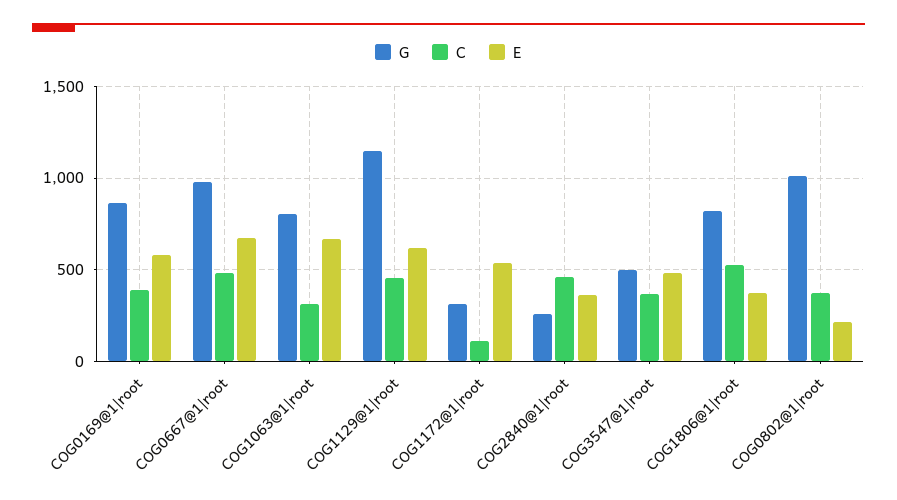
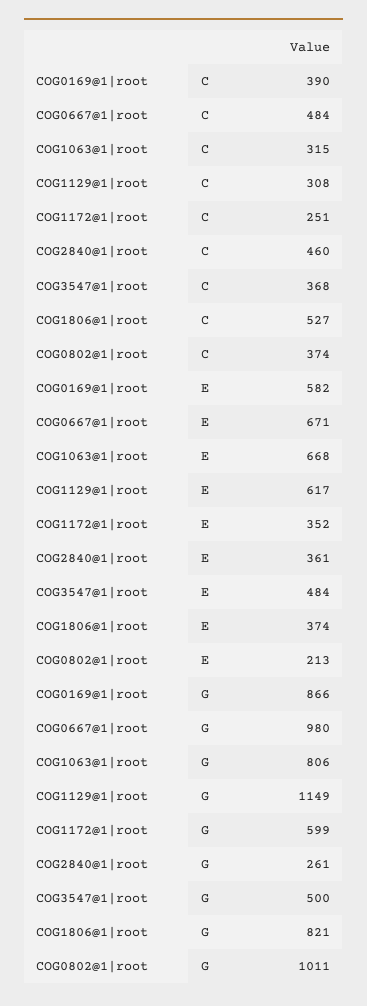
C, COG1129@1|root: 450 -> 308
G, COG1172@1|root: 300 -> 599
C, COG1172@1|root: 100 -> 251
E, COG1172@1|root: 550 -> 352

